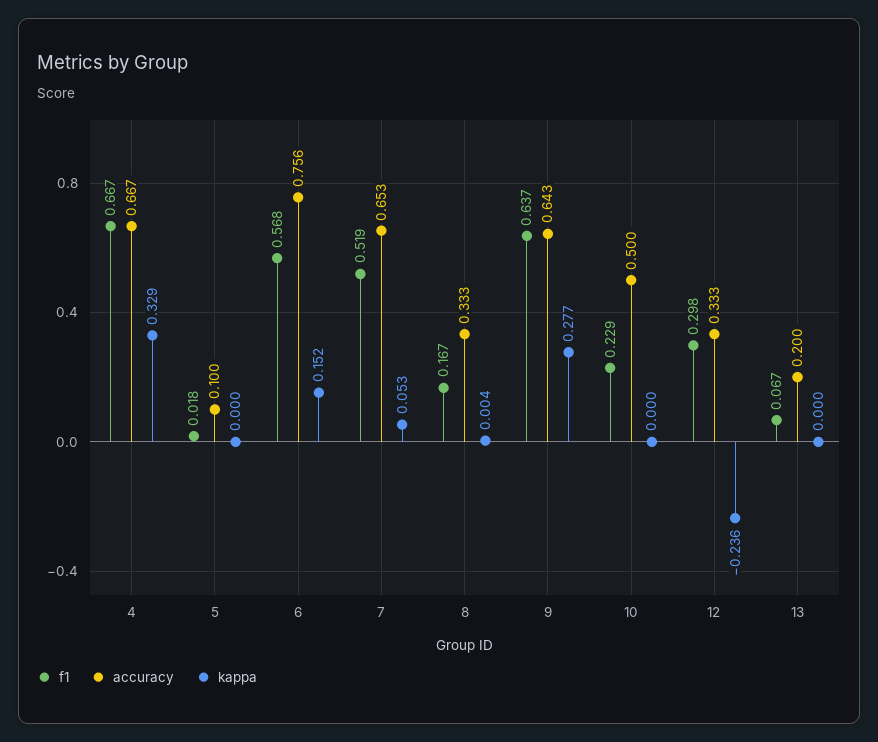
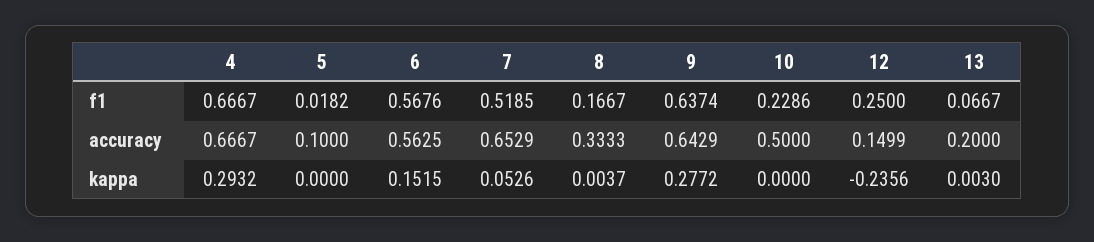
kappa, 4: 0.329 -> 0.2932
accuracy, 6: 0.756 -> 0.5625
f1, 12: 0.298 -> 0.25
accuracy, 12: 0.333 -> 0.1499
kappa, 13: 0 -> 0.003

